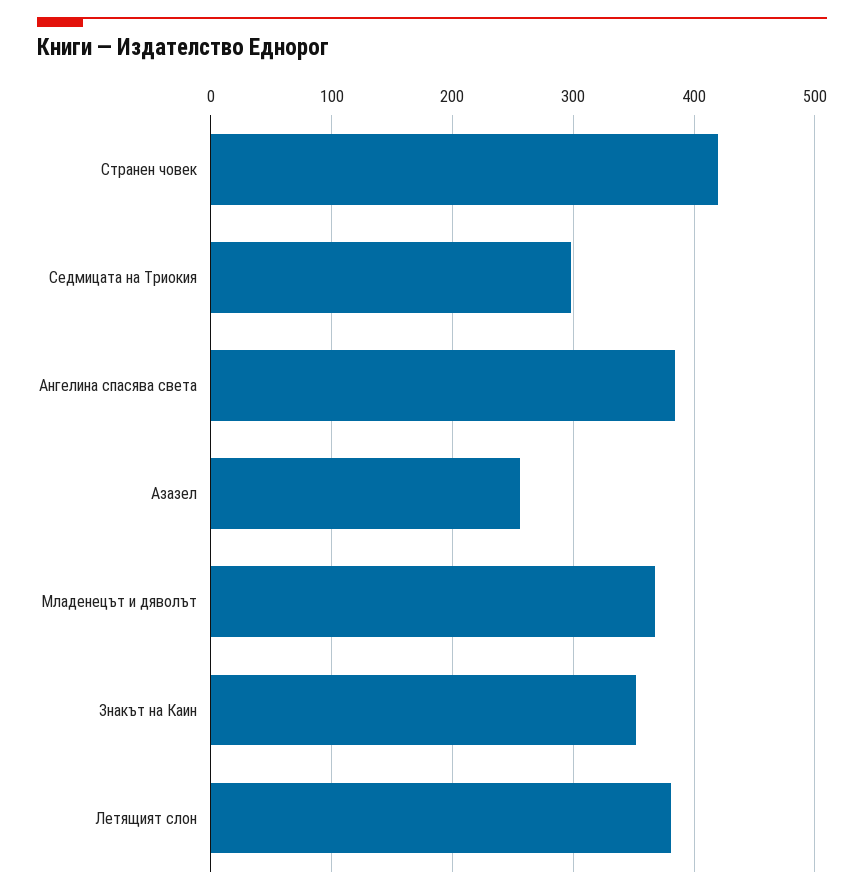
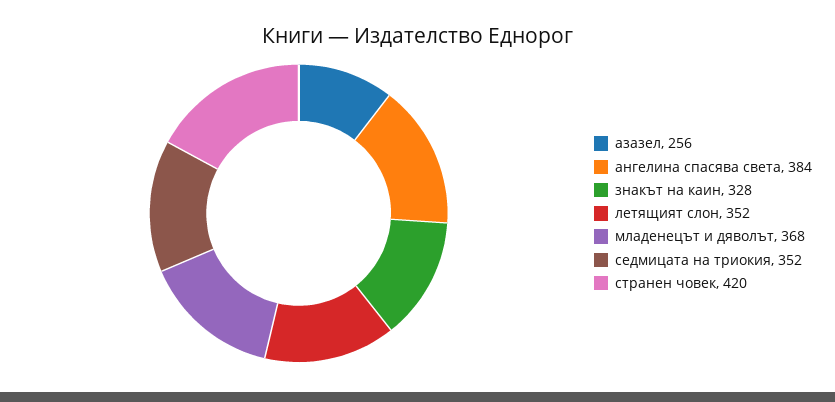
Седмицата на Триокия: 300 -> 352
Знакът на Каин: 350 -> 328
Летящият слон: 380 -> 352

